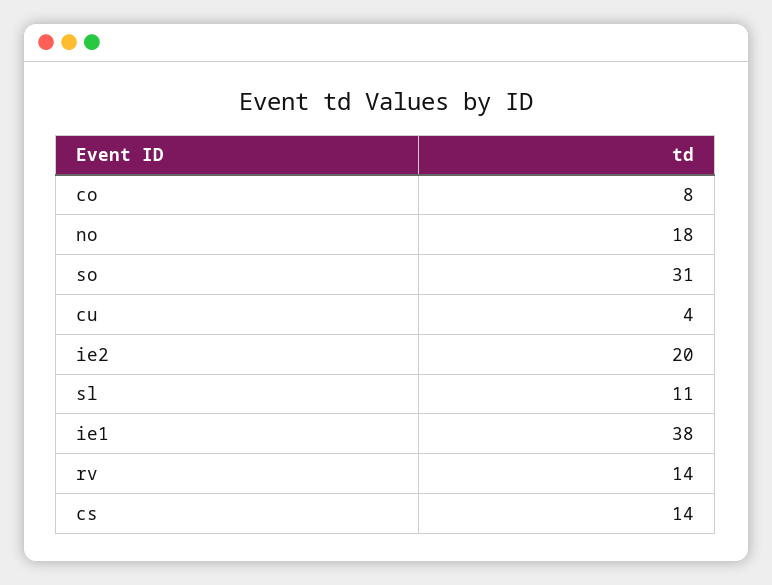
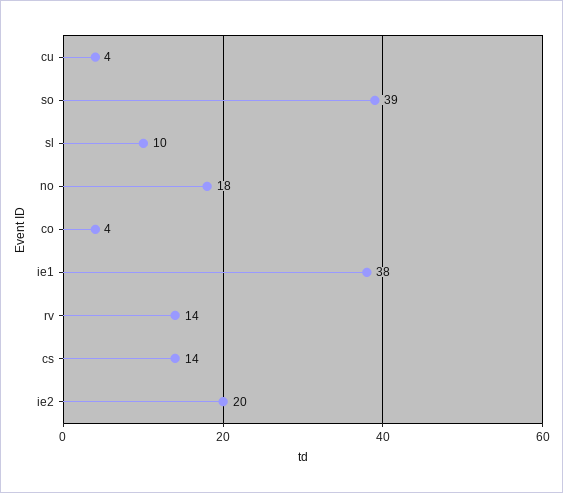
co: 8 -> 4
so: 31 -> 39
sl: 11 -> 10

